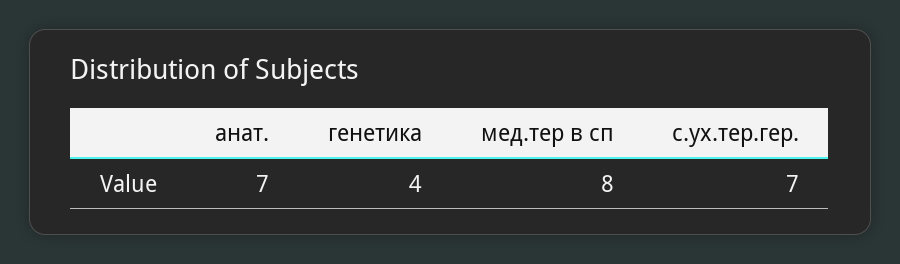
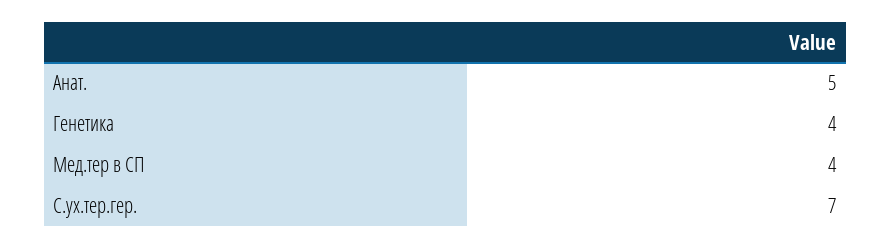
анат.: 7 -> 5
мед.тер в сп: 8 -> 4

